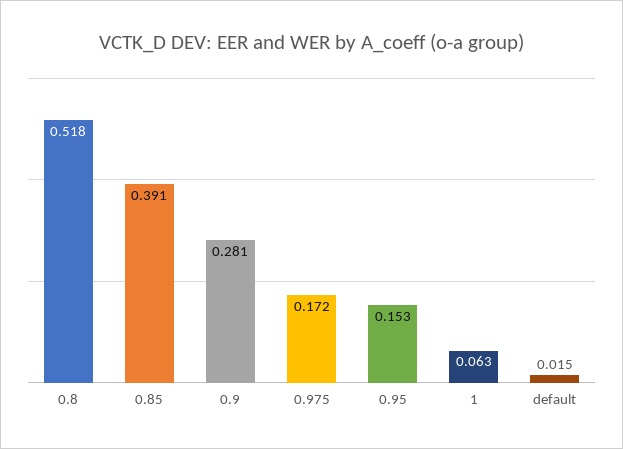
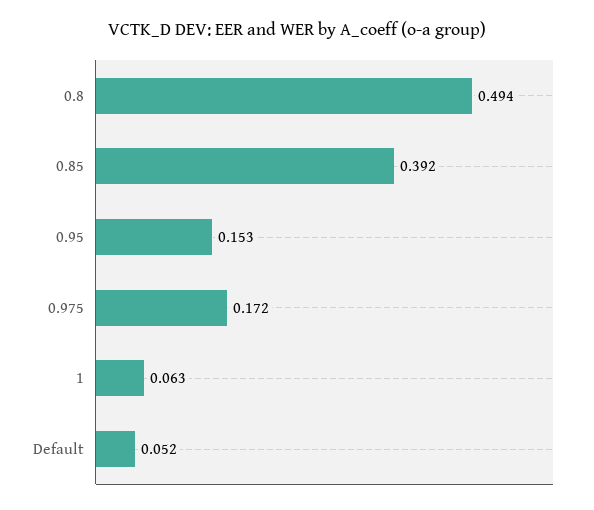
0.8: 0.518 -> 0.494
0.85: 0.391 -> 0.392
0.9: 0.281 -> none
default: 0.015 -> 0.052

